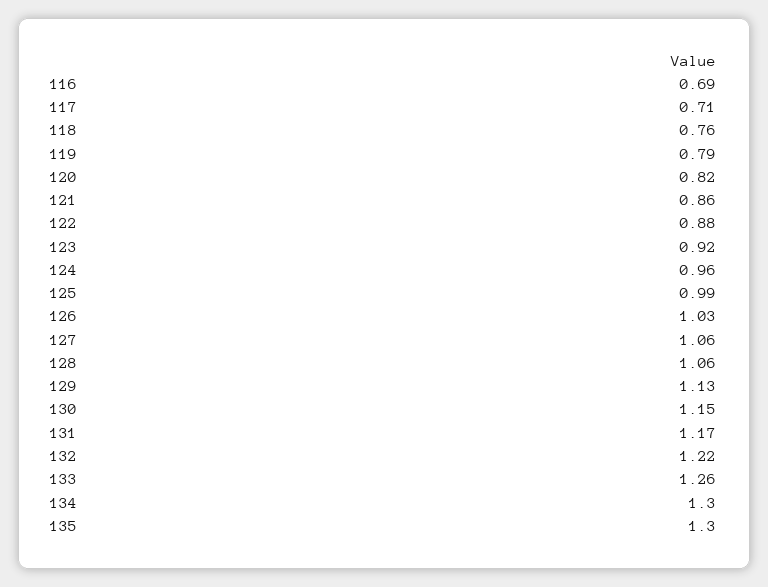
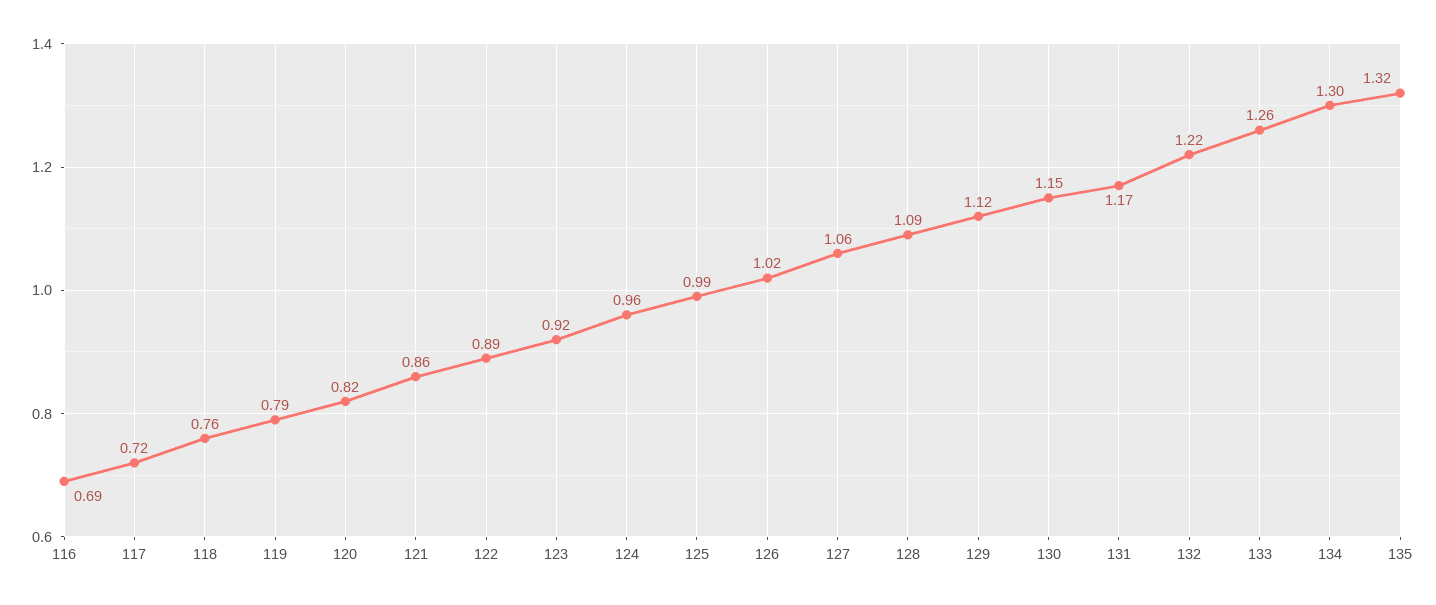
117: 0.71 -> 0.72
122: 0.88 -> 0.89
126: 1.03 -> 1.02
128: 1.06 -> 1.09
129: 1.13 -> 1.12
135: 1.3 -> 1.32

